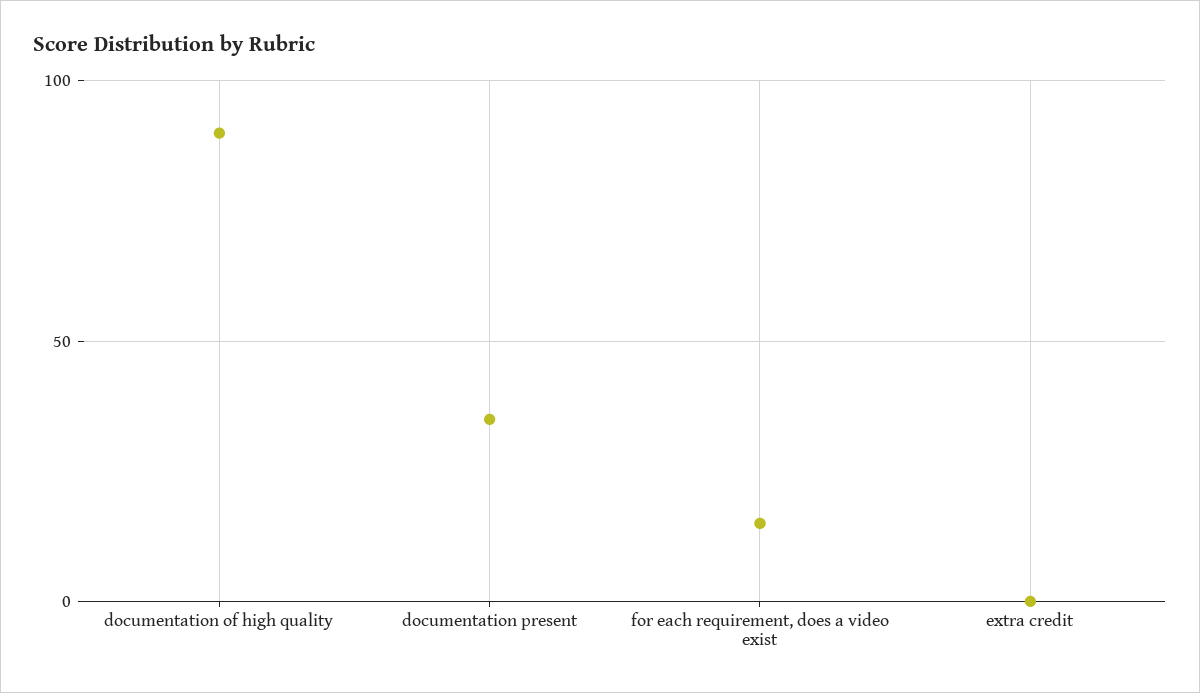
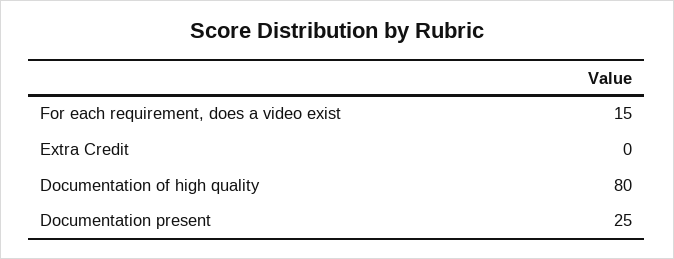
documentation of high quality: 90 -> 80
documentation present: 35 -> 25

